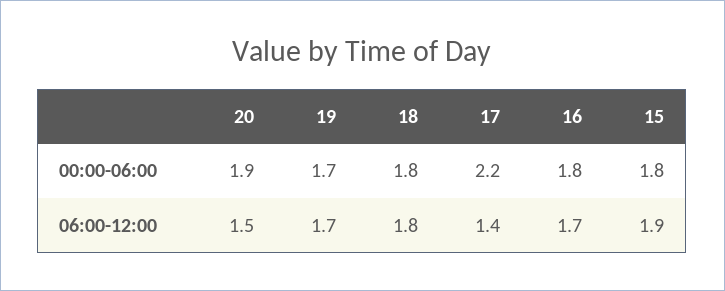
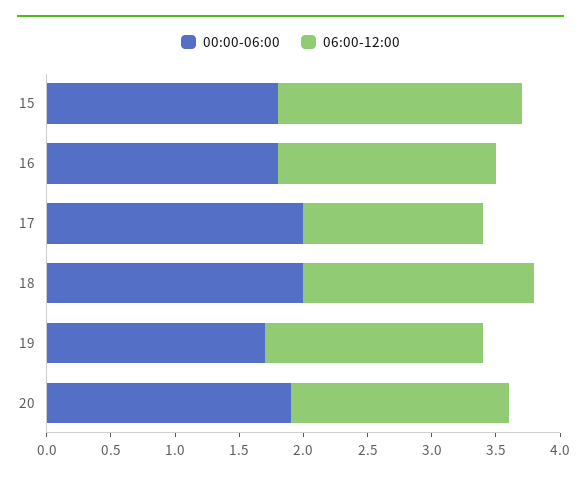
00:00-06:00, 18: 1.8 -> 2
00:00-06:00, 17: 2.2 -> 2
06:00-12:00, 20: 1.5 -> 1.7

